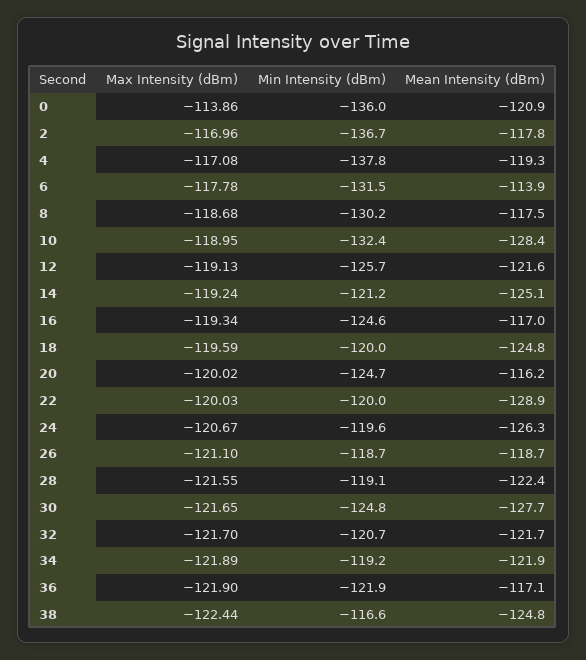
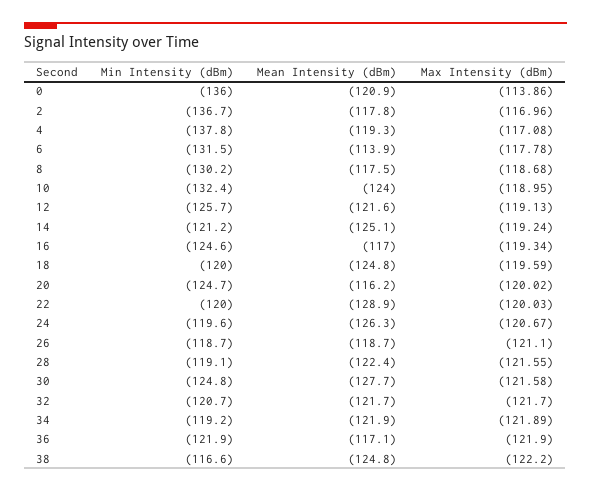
Mean Intensity (dBm), 10: -128.4 -> -124
Max Intensity (dBm), 30: -121.65 -> -121.58
Max Intensity (dBm), 38: -122.44 -> -122.2

